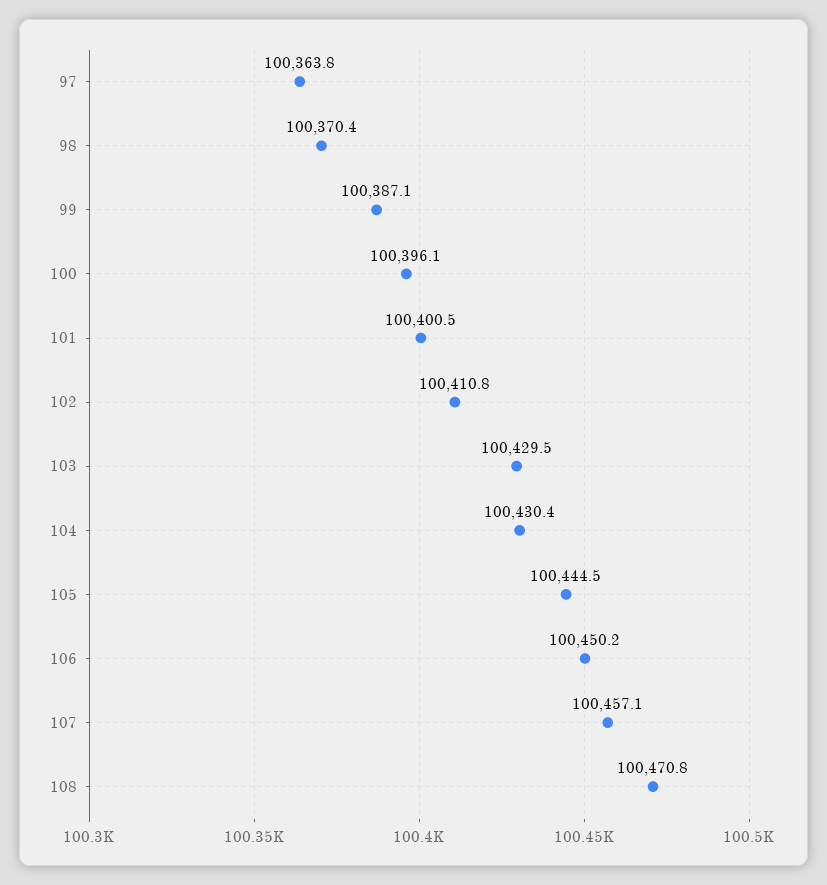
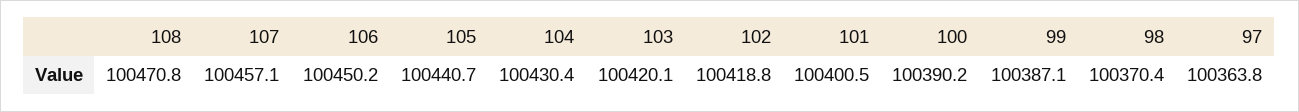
100: 100396.1 -> 100390.2
102: 100410.8 -> 100418.8
103: 100429.5 -> 100420.1
105: 100444.5 -> 100440.7

